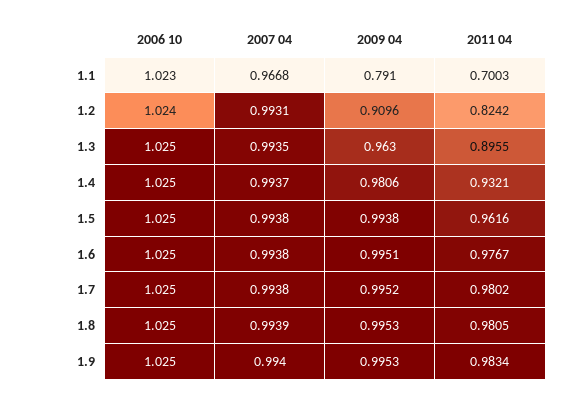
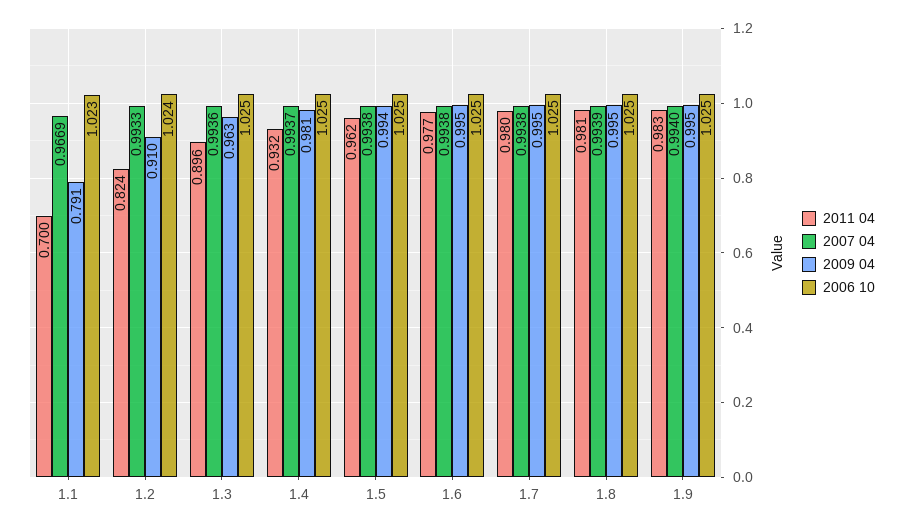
2007 04, 1.1: 0.9668 -> 0.9669
2007 04, 1.2: 0.9931 -> 0.9933
2007 04, 1.3: 0.9935 -> 0.9936

